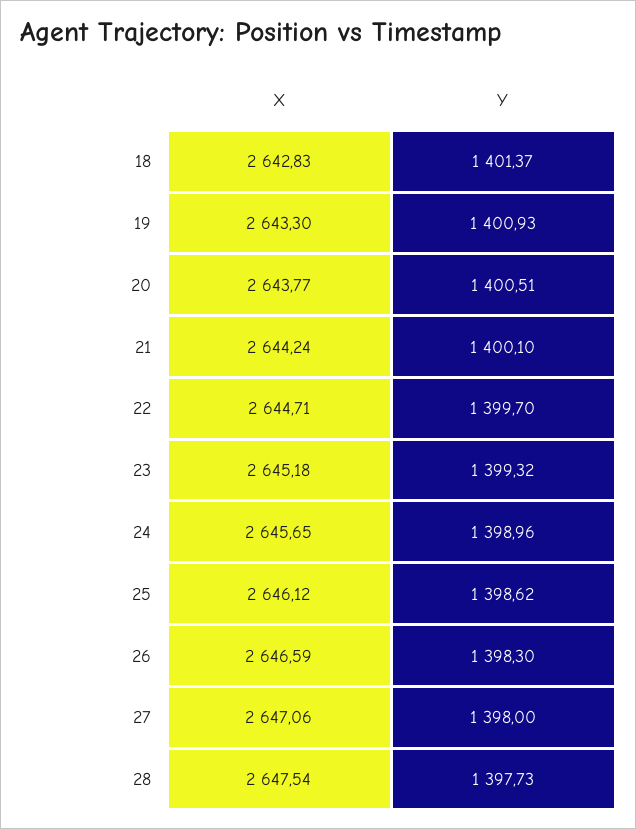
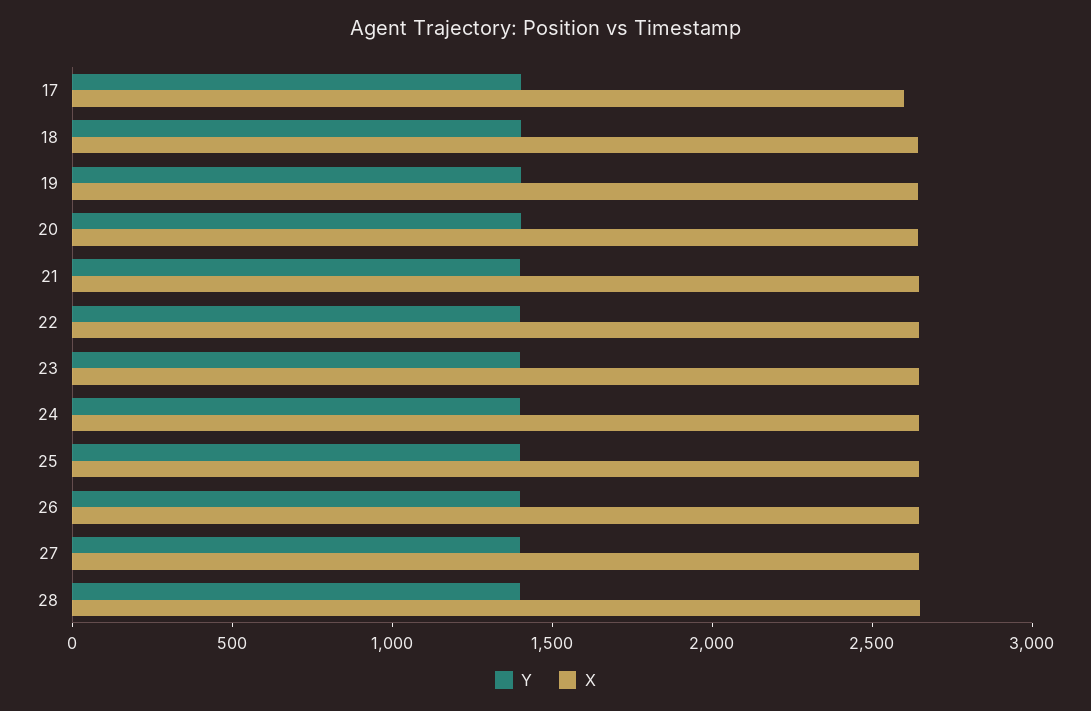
Y, 17: none -> 1400
X, 17: none -> 2600

